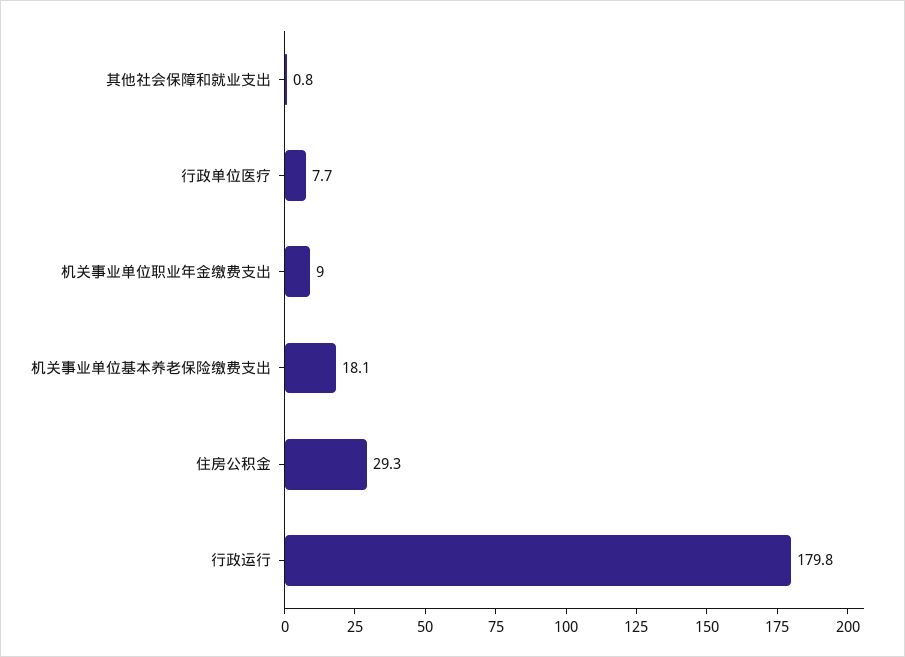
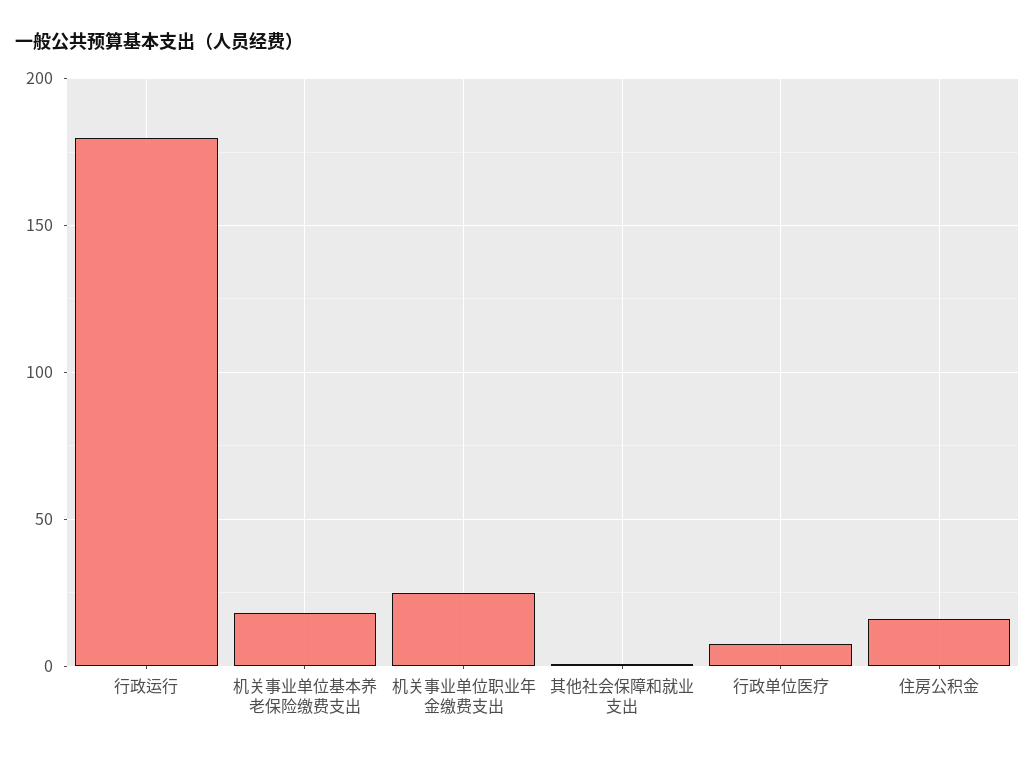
机关事业单位职业年金缴费支出: 9 -> 25
住房公积金: 29.3 -> 15

